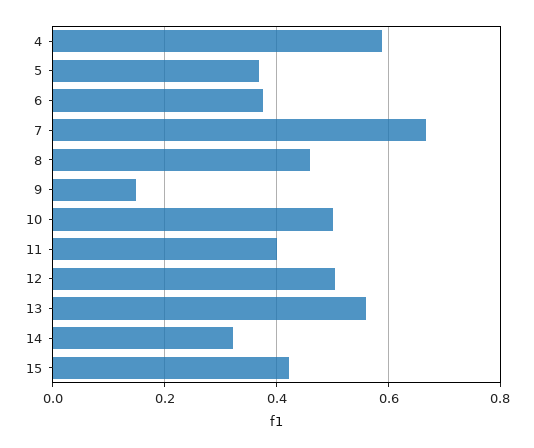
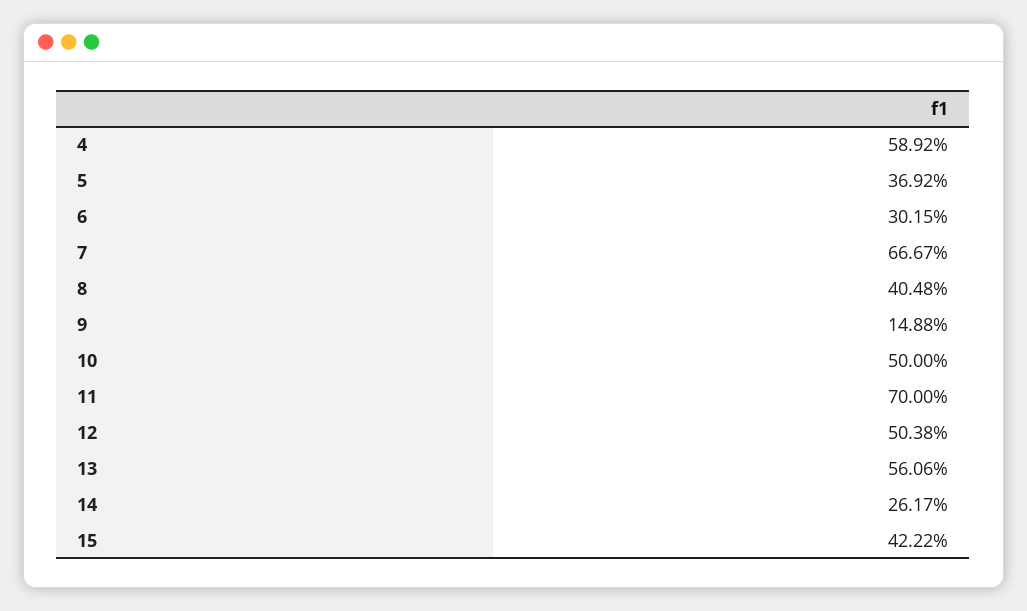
6: 0.38 -> 0.3015
8: 0.46 -> 0.4048
11: 0.4 -> 0.7
14: 0.32 -> 0.2617

